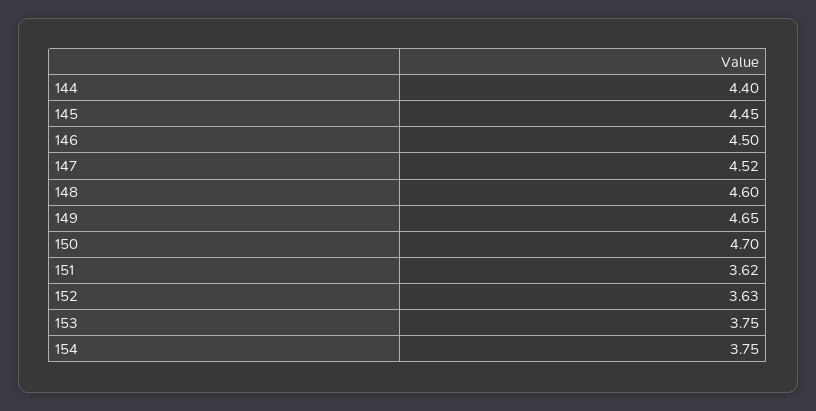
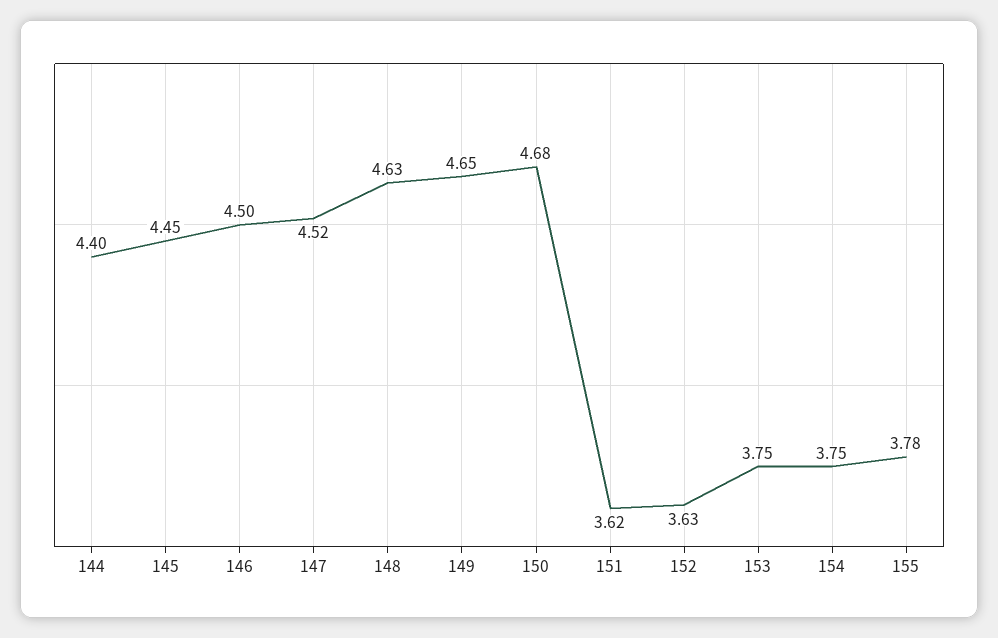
148: 4.6 -> 4.63
150: 4.7 -> 4.68
155: none -> 3.78

